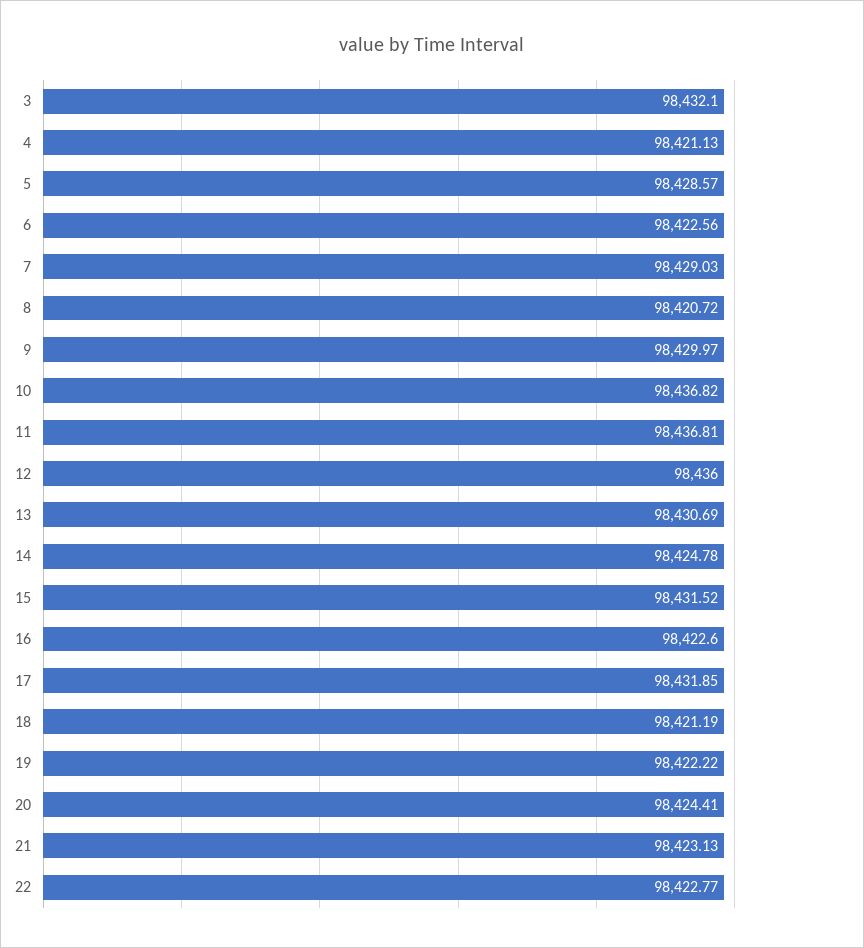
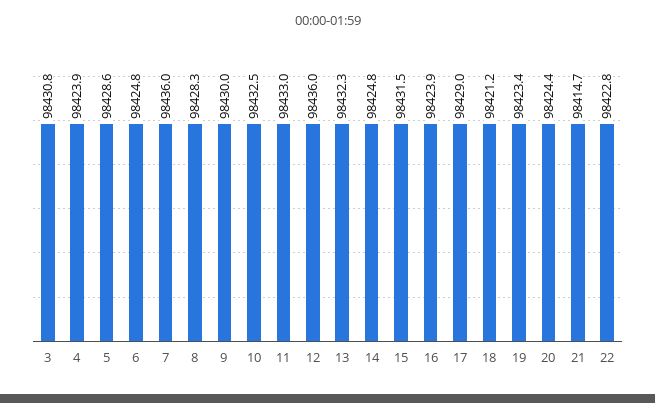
3: 98432.1 -> 98430.8
4: 98421.13 -> 98423.9
6: 98422.56 -> 98424.8
7: 98429.03 -> 98436
8: 98420.72 -> 98428.3
10: 98436.82 -> 98432.5
11: 98436.81 -> 98433
13: 98430.69 -> 98432.3
16: 98422.6 -> 98423.9
17: 98431.85 -> 98429
19: 98422.22 -> 98423.4
21: 98423.13 -> 98414.7

